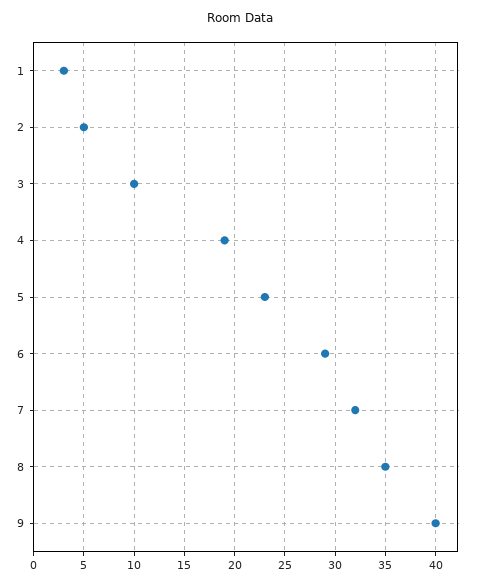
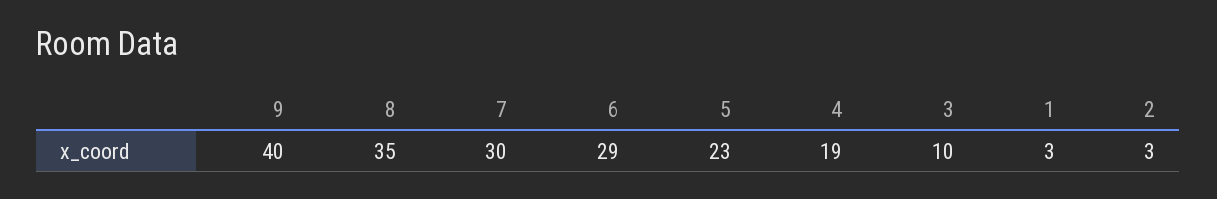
2: 5 -> 3
7: 32 -> 30

